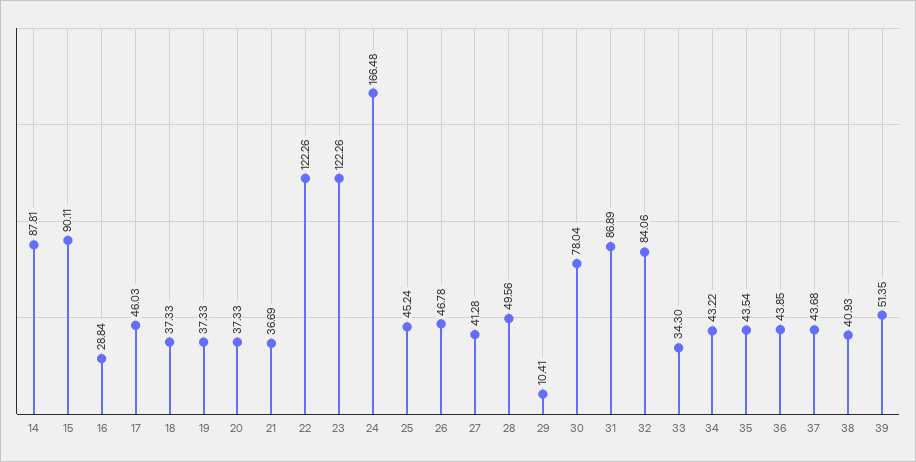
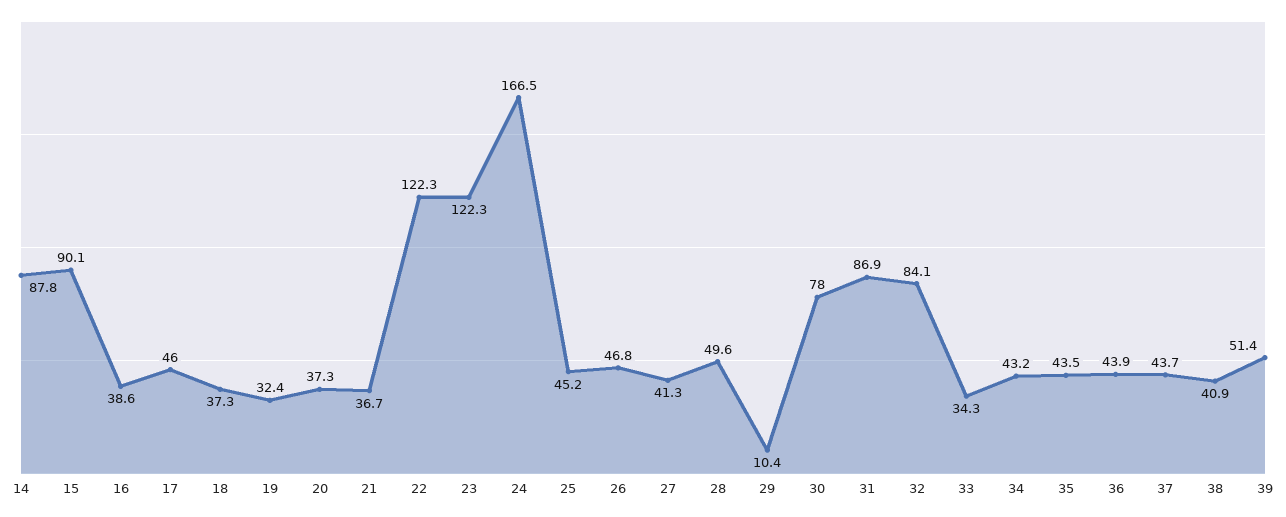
16: 28.84 -> 38.6
19: 37.33 -> 32.4

